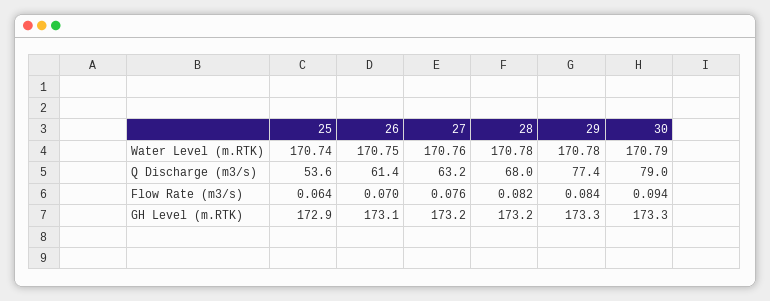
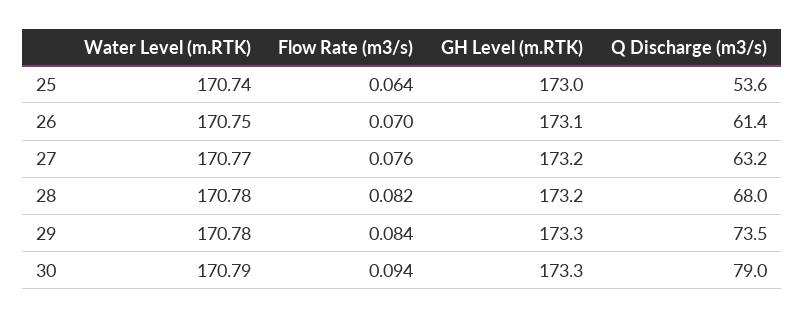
27, Water Level (m.RTK): 170.76 -> 170.77
29, Q Discharge (m3/s): 77.4 -> 73.5
25, GH Level (m.RTK): 172.9 -> 173

